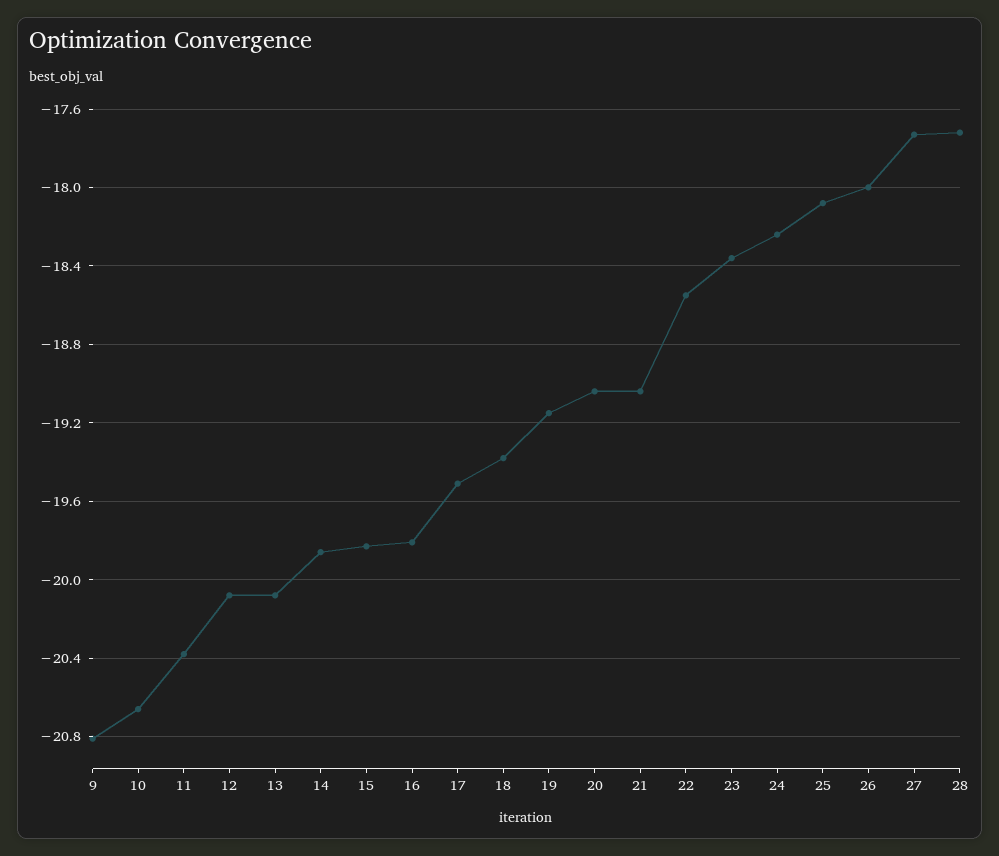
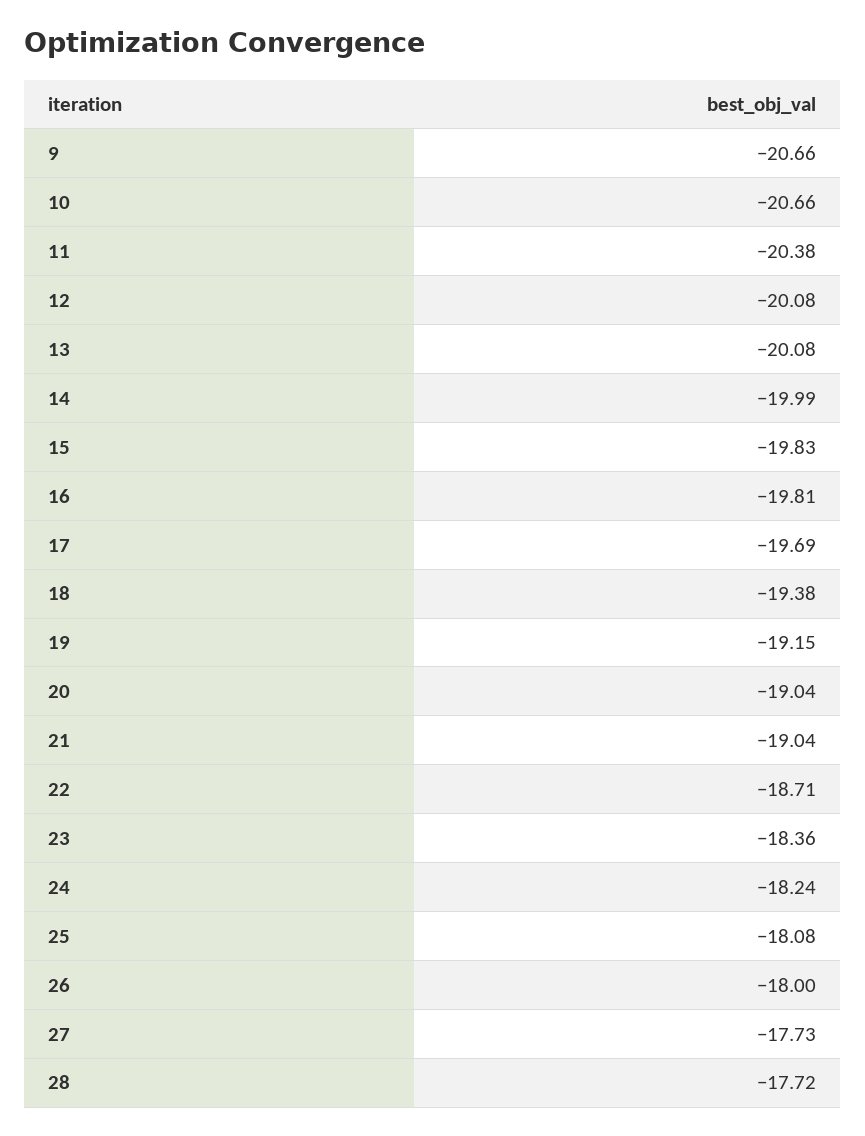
9: -20.8 -> -20.66
14: -19.85 -> -19.99
17: -19.5 -> -19.69
22: -18.55 -> -18.71

